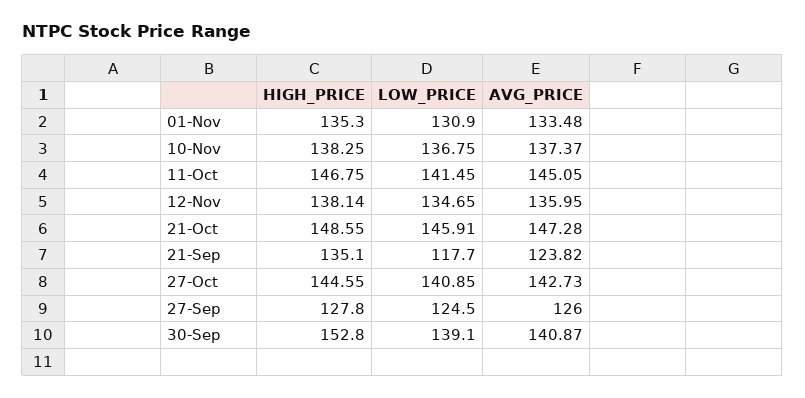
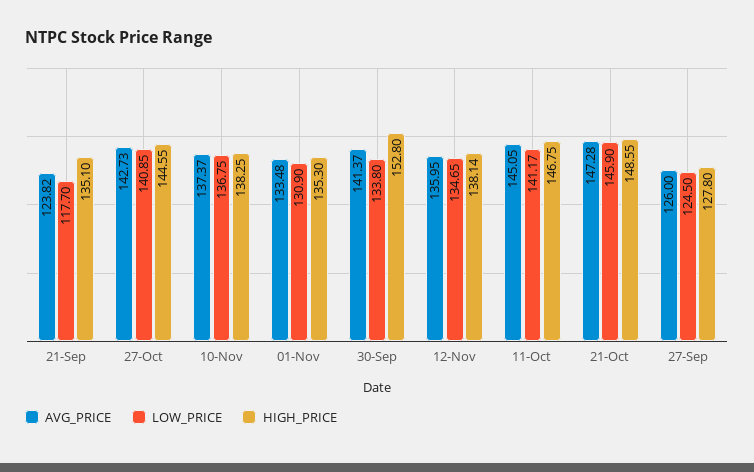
LOW_PRICE, 11-Oct: 141.45 -> 141.17
LOW_PRICE, 21-Oct: 145.91 -> 145.9
LOW_PRICE, 30-Sep: 139.1 -> 133.8
AVG_PRICE, 30-Sep: 140.87 -> 141.37

